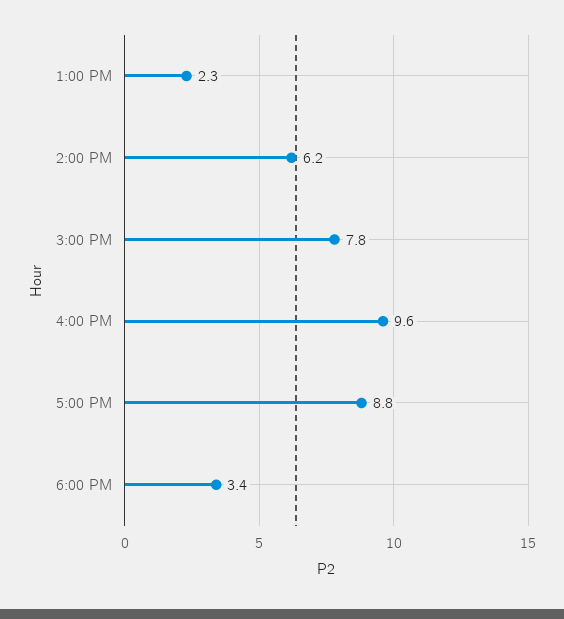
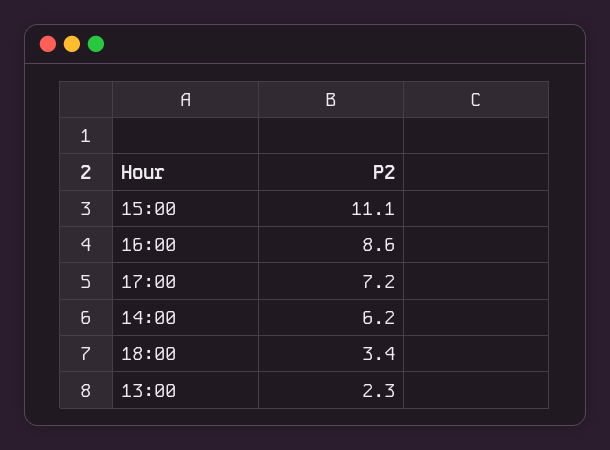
3:00 PM: 7.8 -> 11.1
4:00 PM: 9.6 -> 8.6
5:00 PM: 8.8 -> 7.2

